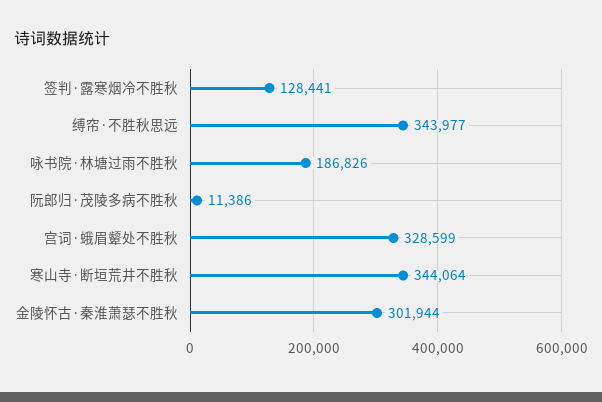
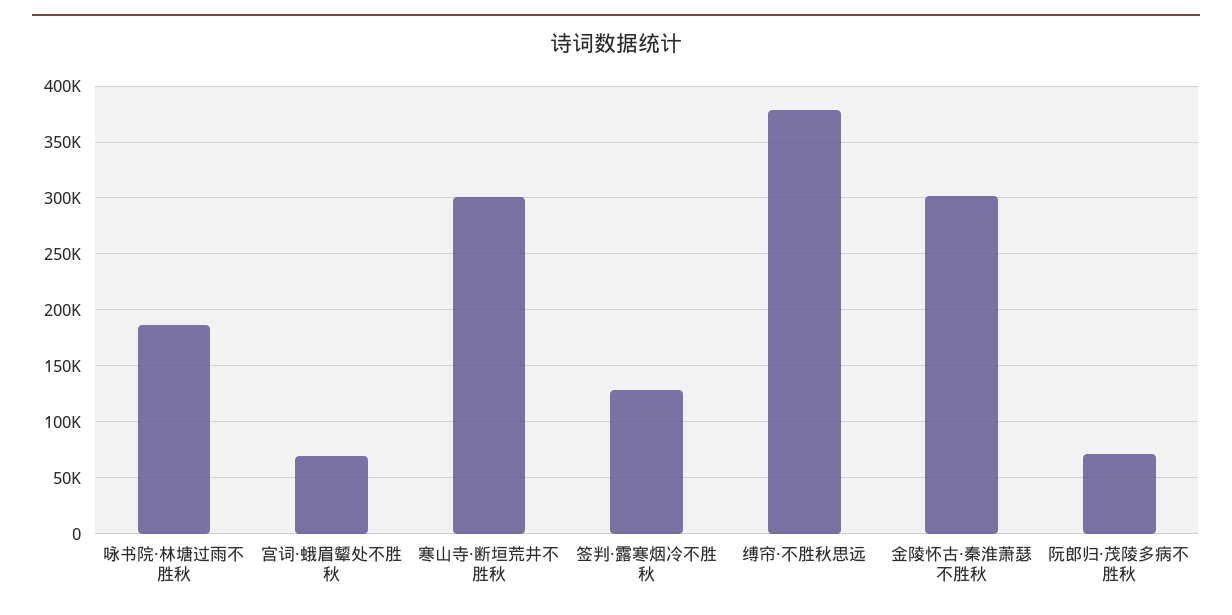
缚帘·不胜秋思远: 343977 -> 380000
阮郎归·茂陵多病不胜秋: 11386 -> 70000
宫词·蛾眉颦处不胜秋: 328599 -> 70000
寒山寺·断垣荒井不胜秋: 344064 -> 300000

